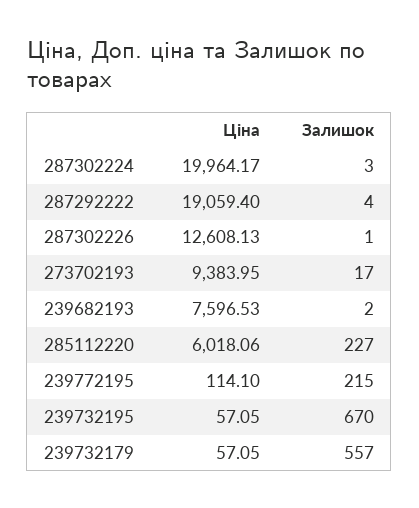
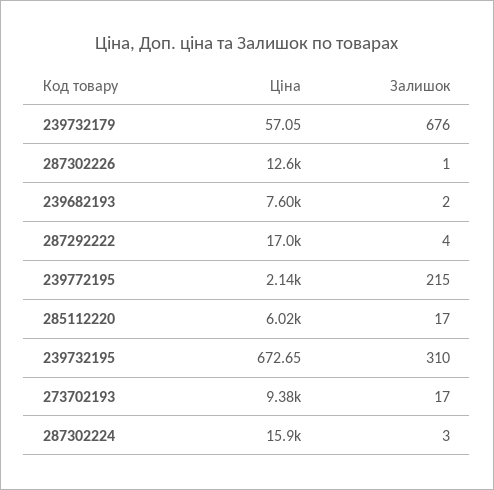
Ціна, 287302224: 19964.17 -> 15900
Ціна, 287292222: 19059.4 -> 17000
Залишок, 285112220: 227 -> 17
Ціна, 239772195: 114.1 -> 2140
Ціна, 239732195: 57.05 -> 672.65
Залишок, 239732195: 670 -> 310
Залишок, 239732179: 557 -> 676

